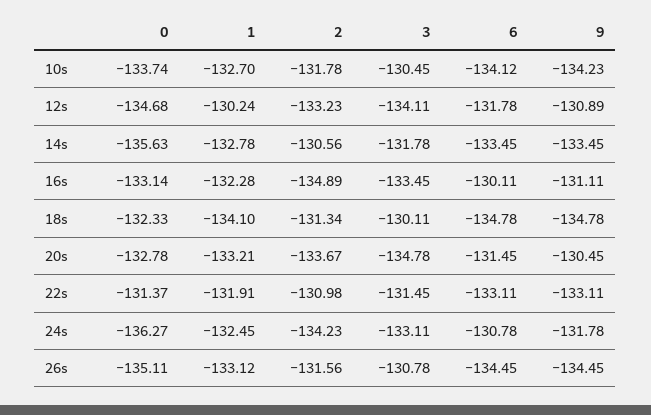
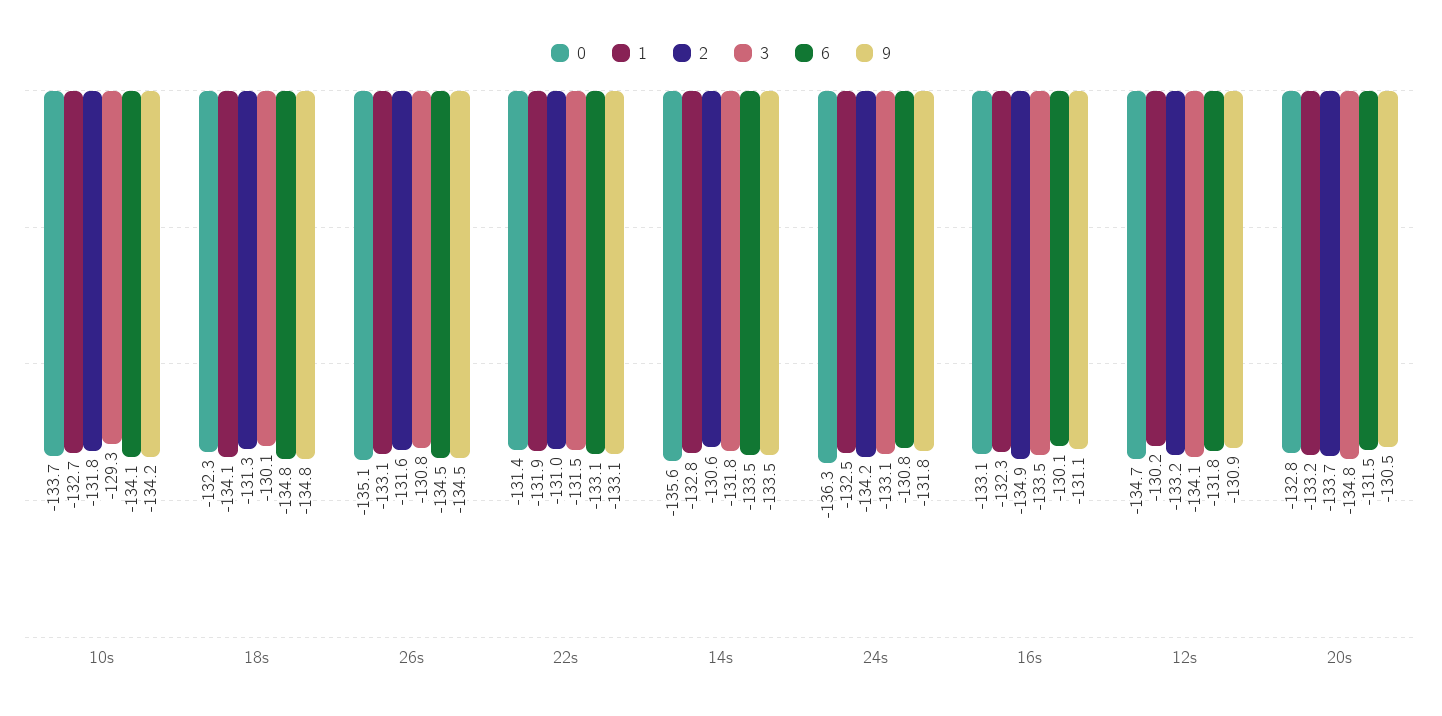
3, 10s: -130.45 -> -129.3

